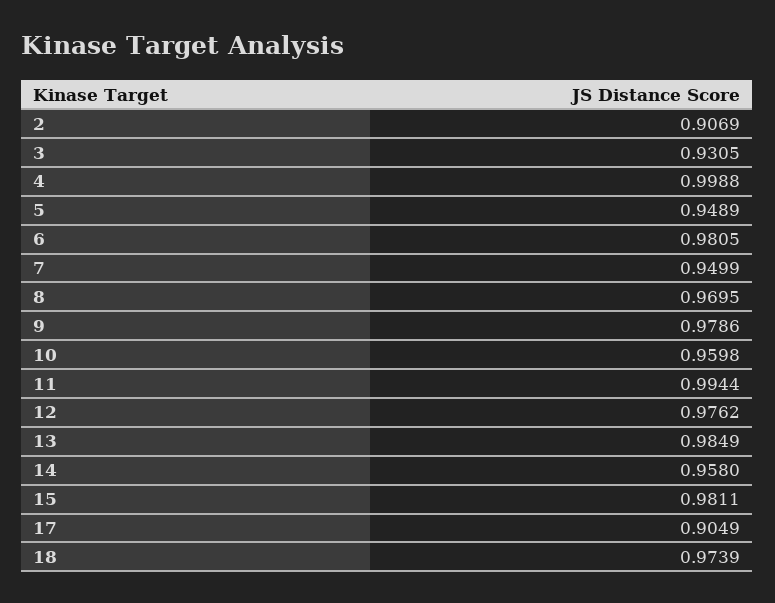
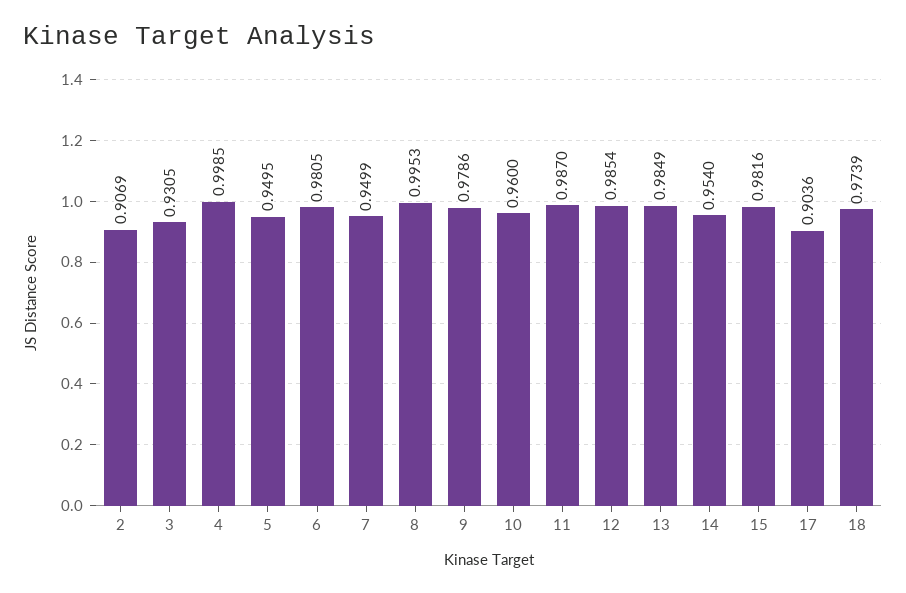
4: 0.9988 -> 0.9985
5: 0.9489 -> 0.9495
8: 0.9695 -> 0.9953
10: 0.9598 -> 0.96
11: 0.9944 -> 0.987
12: 0.9762 -> 0.9854
14: 0.958 -> 0.954
15: 0.9811 -> 0.9816
17: 0.9049 -> 0.9036

